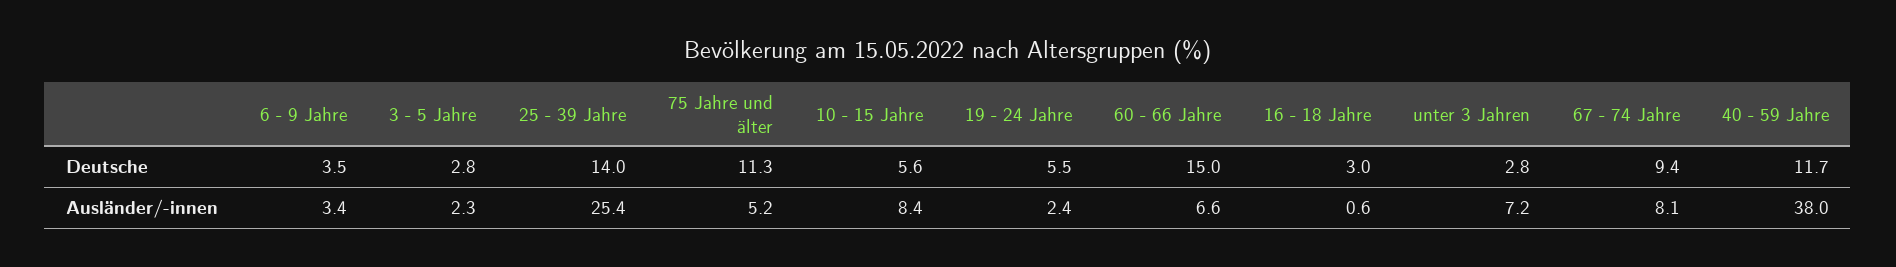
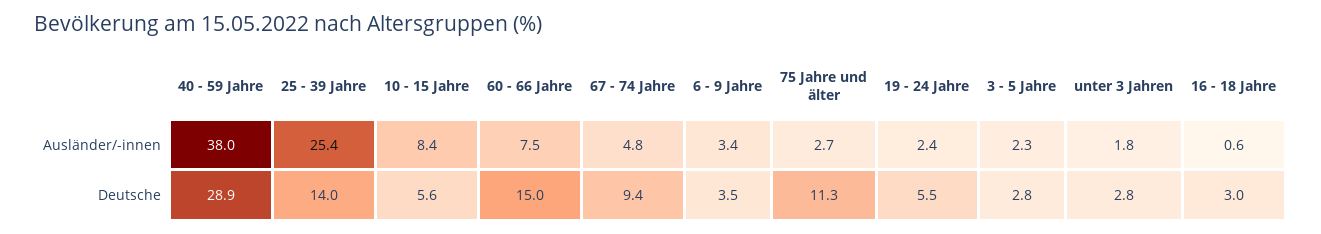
40 - 59 Jahre, Deutsche: 11.7 -> 28.9
75 Jahre und älter, Ausländer/-innen: 5.2 -> 2.7
60 - 66 Jahre, Ausländer/-innen: 6.6 -> 7.5
unter 3 Jahren, Ausländer/-innen: 7.2 -> 1.8
67 - 74 Jahre, Ausländer/-innen: 8.1 -> 4.8

